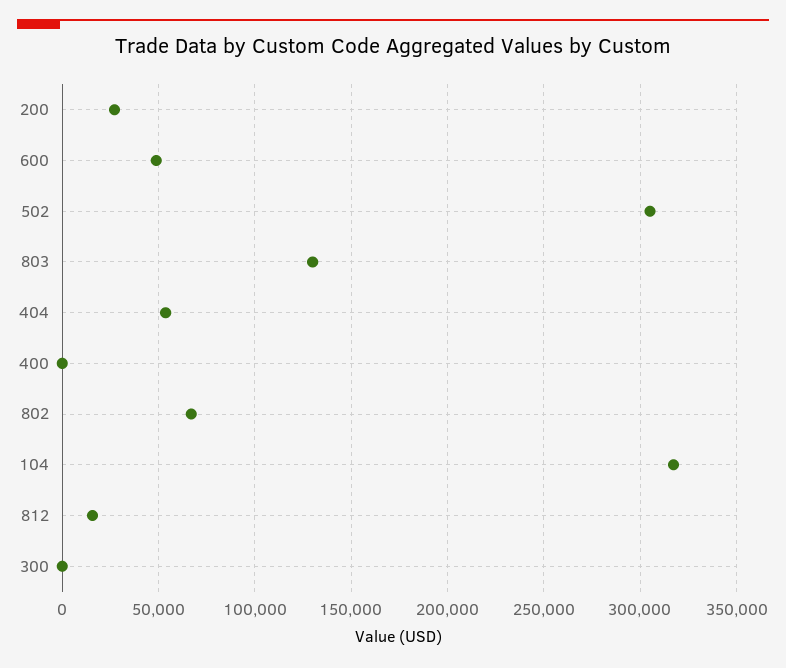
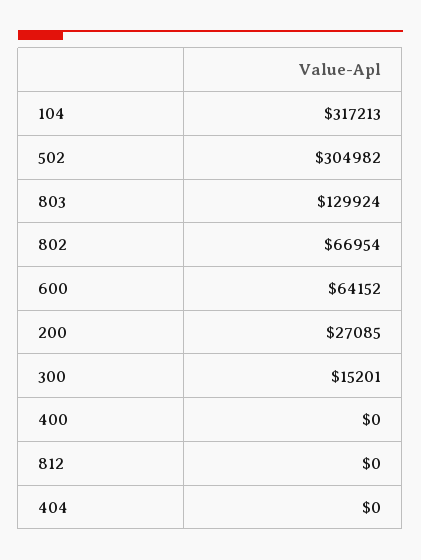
600: 50000 -> 64152
404: 55000 -> 0
812: 15000 -> 0
300: 0 -> 15201

